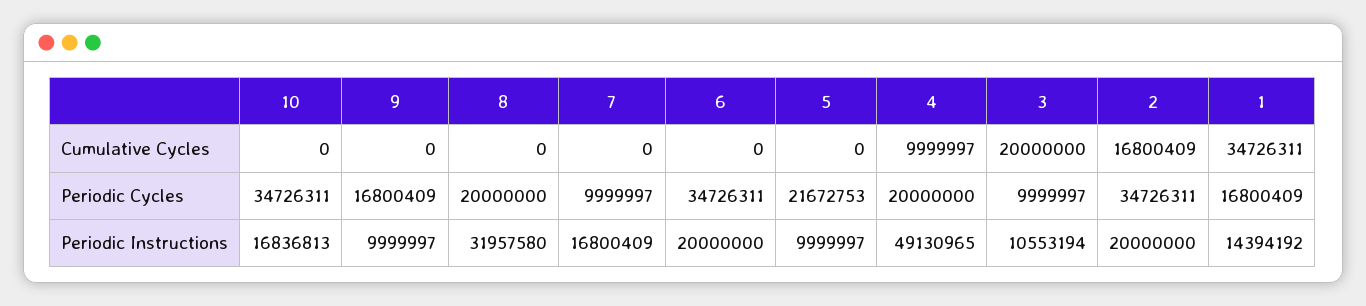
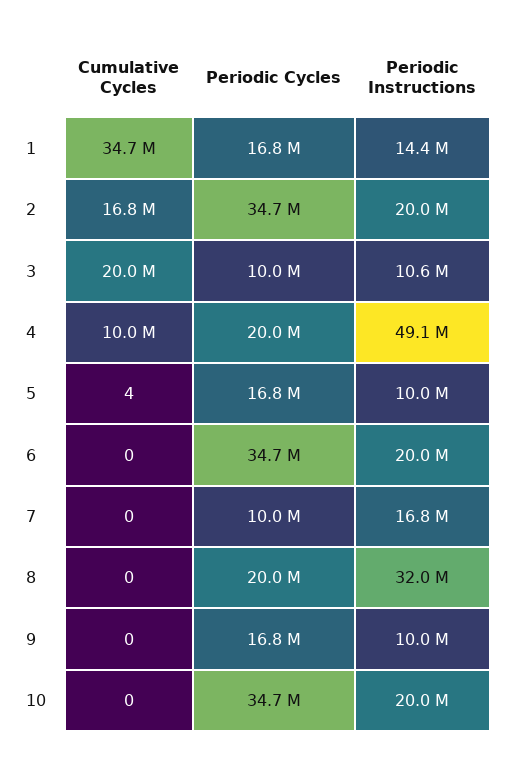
5, Cumulative Cycles: 0 -> 4
5, Periodic Cycles: 21672753 -> 16800000
10, Periodic Instructions: 16836813 -> 20000000

